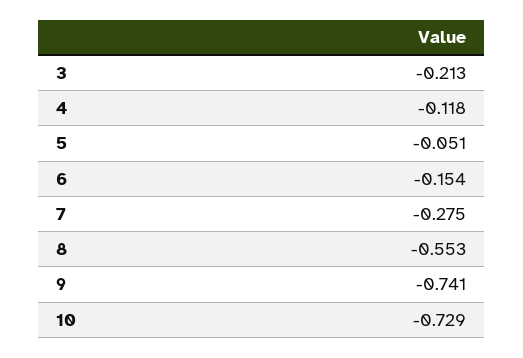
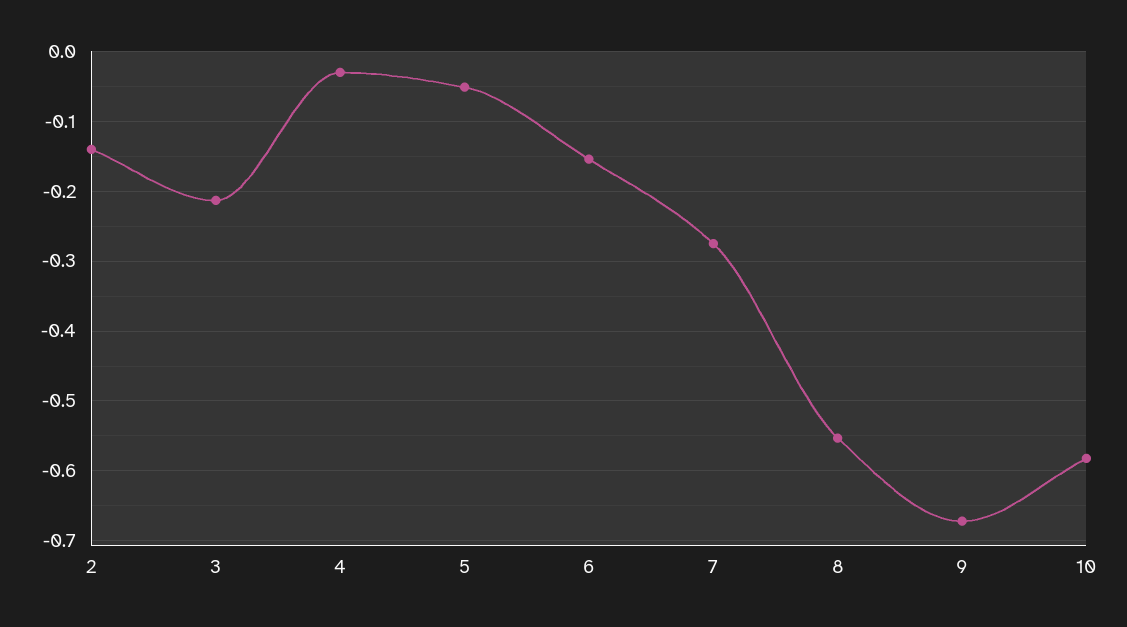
4: -0.118 -> -0.03
9: -0.741 -> -0.67
10: -0.729 -> -0.58
2: none -> -0.14

